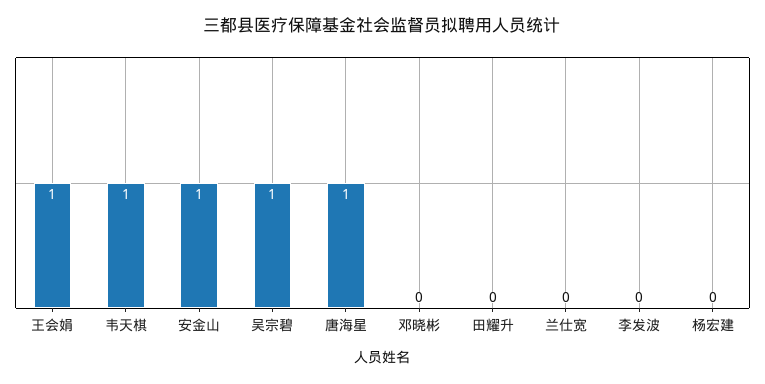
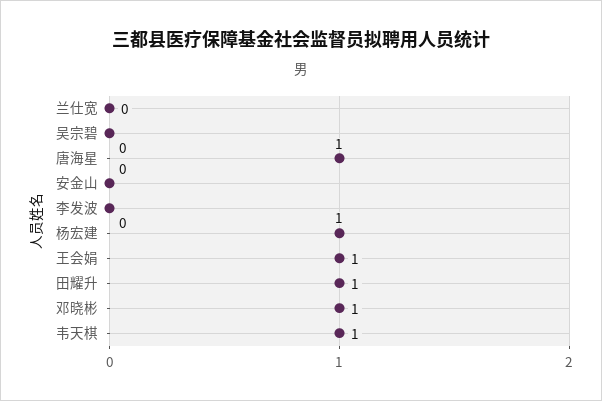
安金山: 1 -> 0
吴宗碧: 1 -> 0
邓晓彬: 0 -> 1
田耀升: 0 -> 1
杨宏建: 0 -> 1

